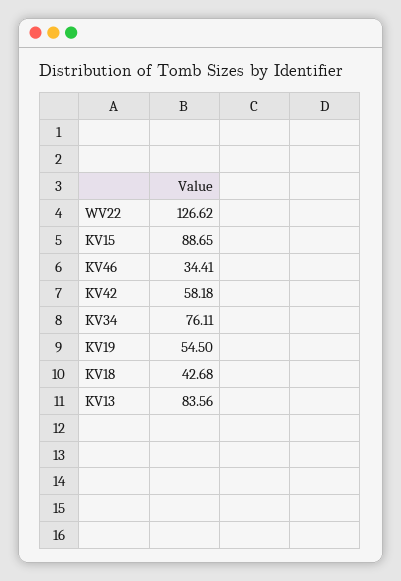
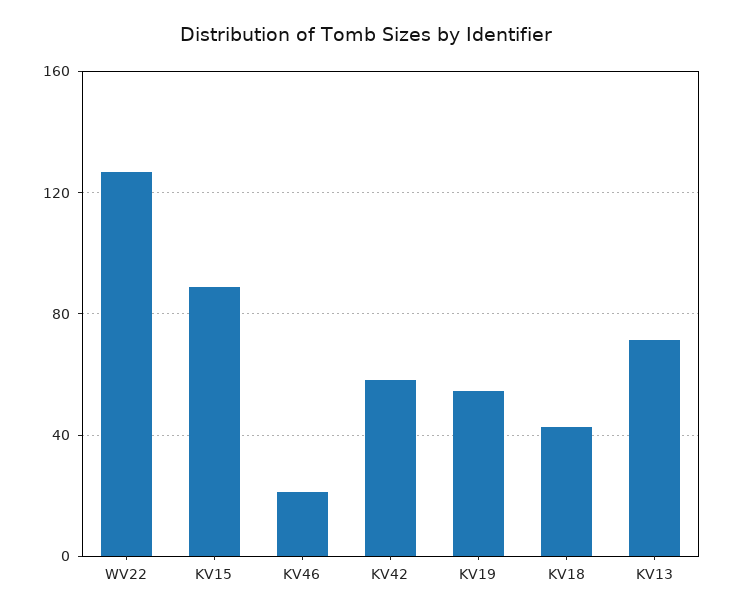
KV46: 34.41 -> 20
KV34: 76.11 -> none
KV13: 83.56 -> 70

